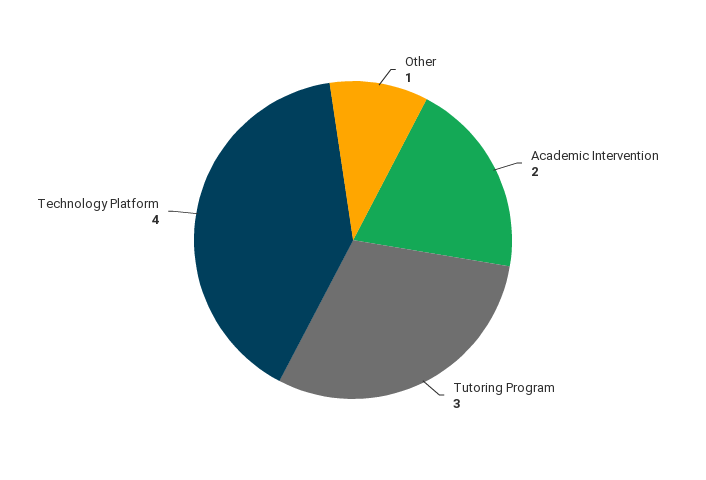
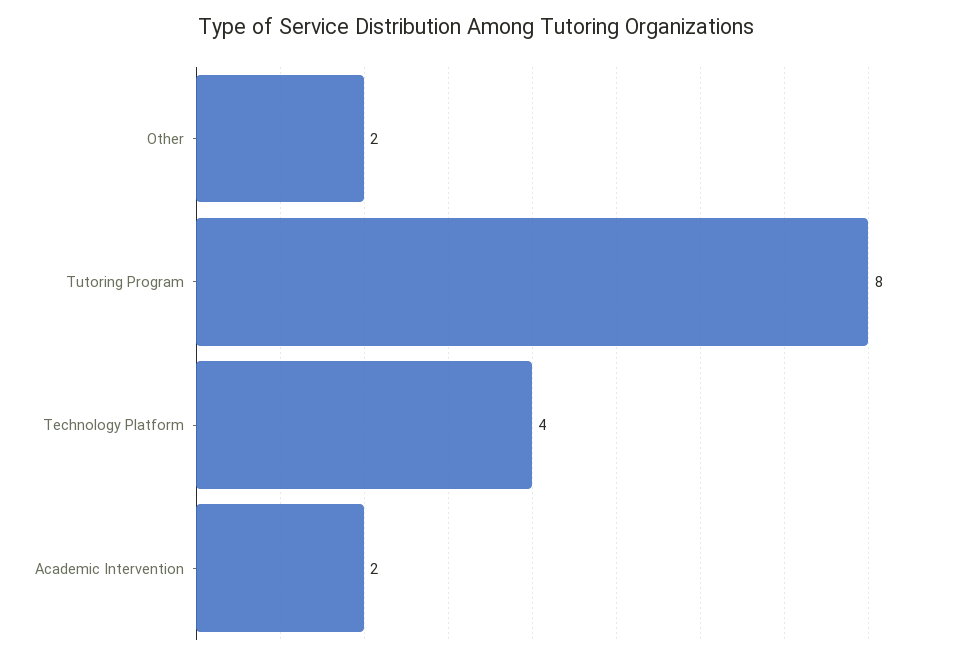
Other: 1 -> 2
Tutoring Program: 3 -> 8

